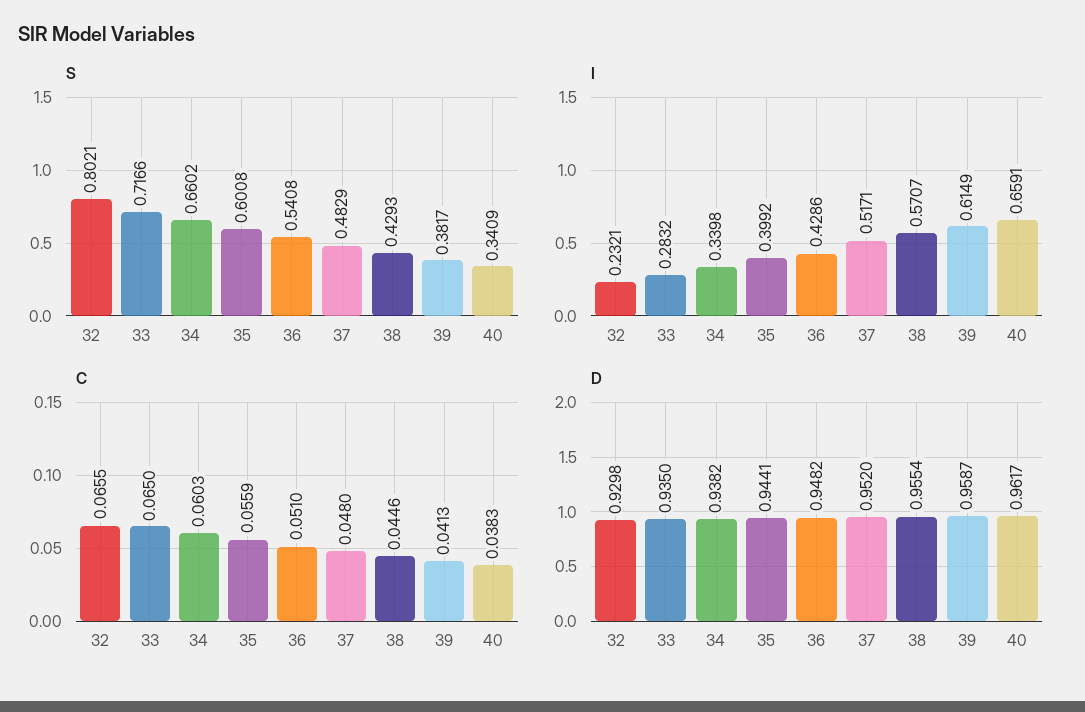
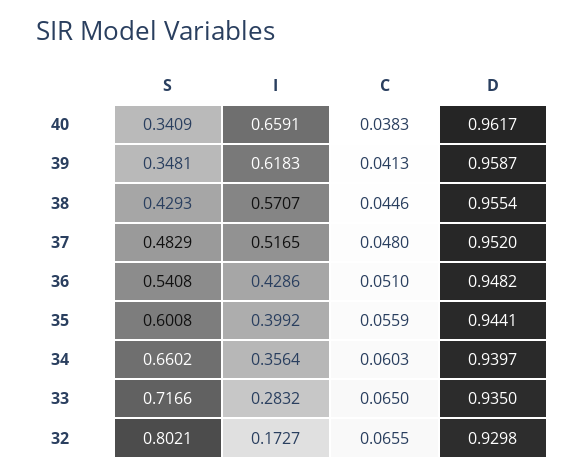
S, 39: 0.3817 -> 0.3481
I, 32: 0.2321 -> 0.1727
I, 34: 0.3398 -> 0.3564
I, 37: 0.5171 -> 0.5165
I, 39: 0.6149 -> 0.6183
D, 34: 0.9382 -> 0.9397

